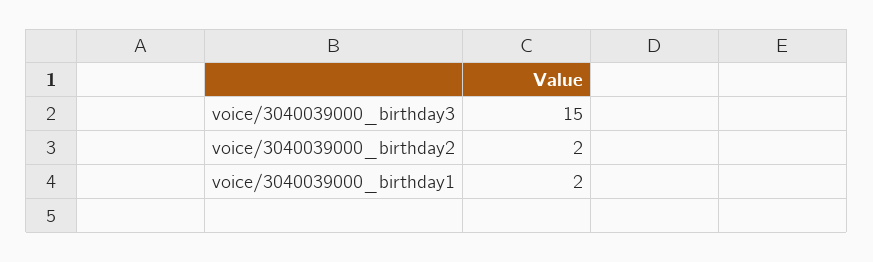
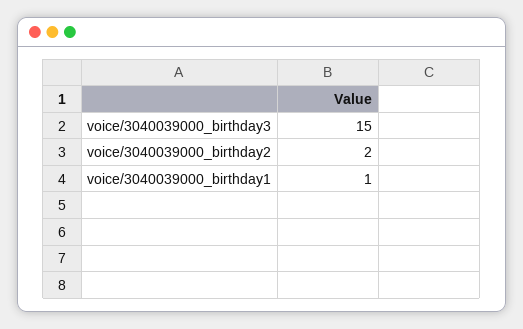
voice/3040039000_birthday1: 2 -> 1

